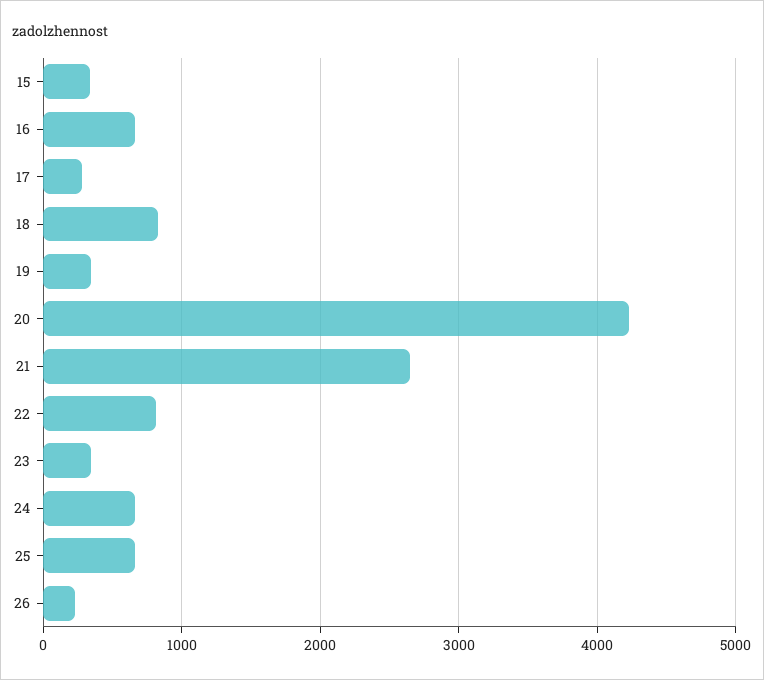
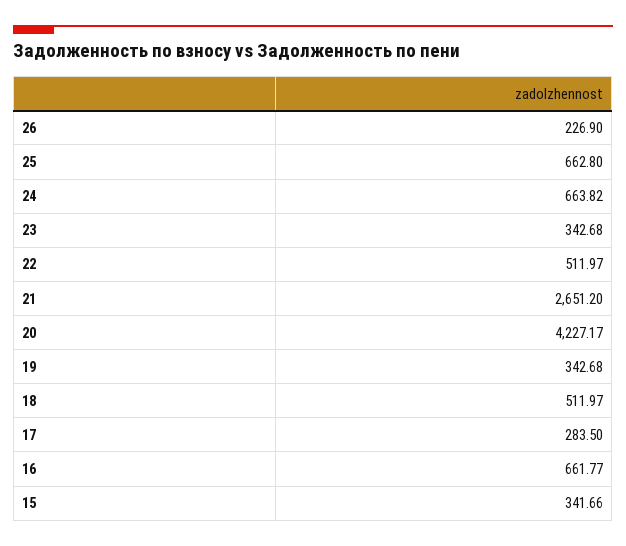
18: 800 -> 511.97
22: 800 -> 511.97

